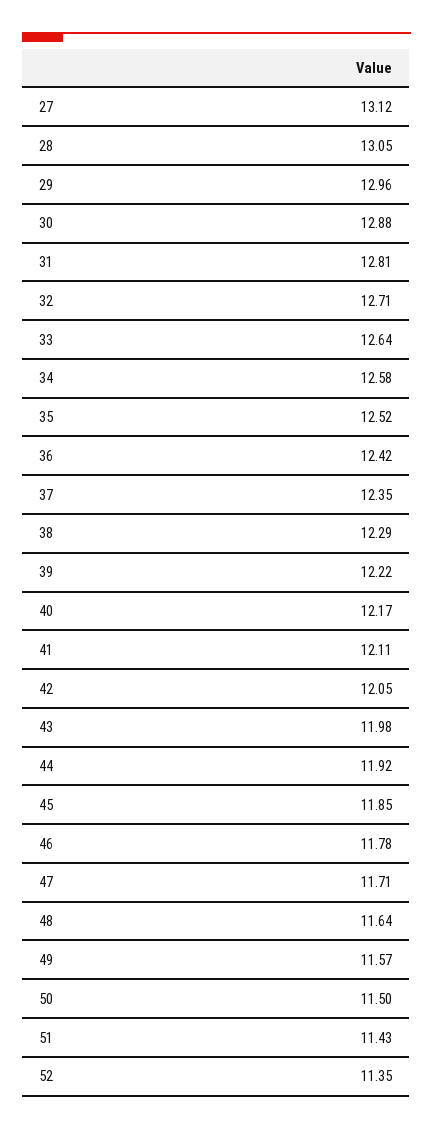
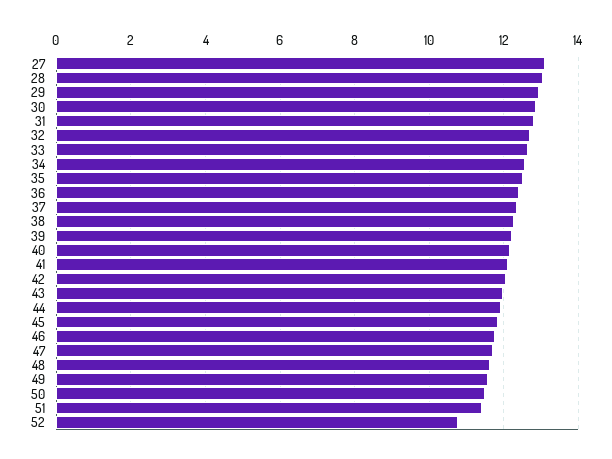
52: 11.35 -> 10.8

